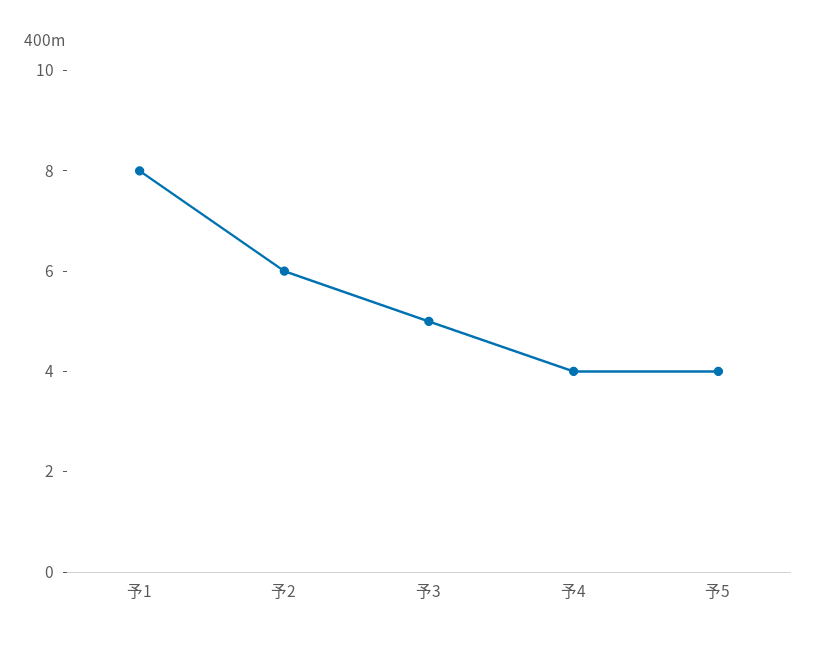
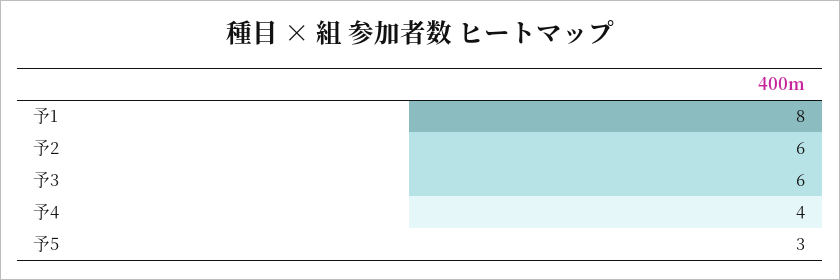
予3: 5 -> 6
予5: 4 -> 3

